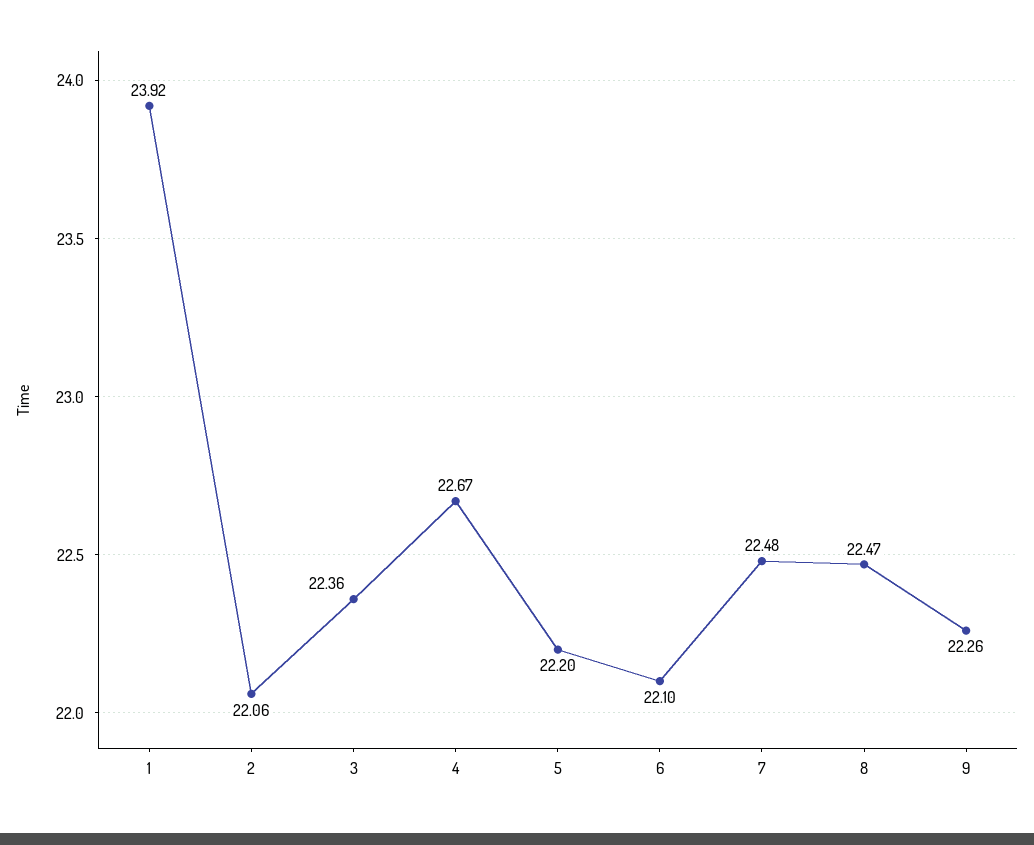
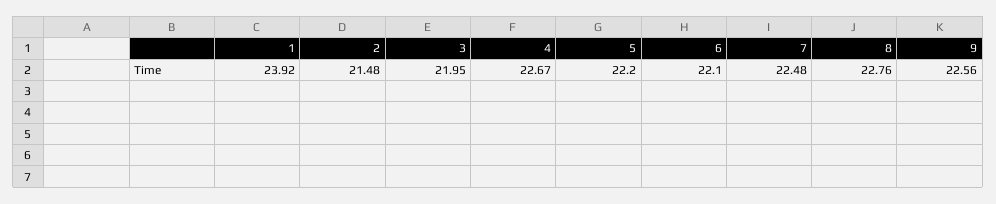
2: 22.06 -> 21.48
3: 22.36 -> 21.95
8: 22.47 -> 22.76
9: 22.26 -> 22.56

